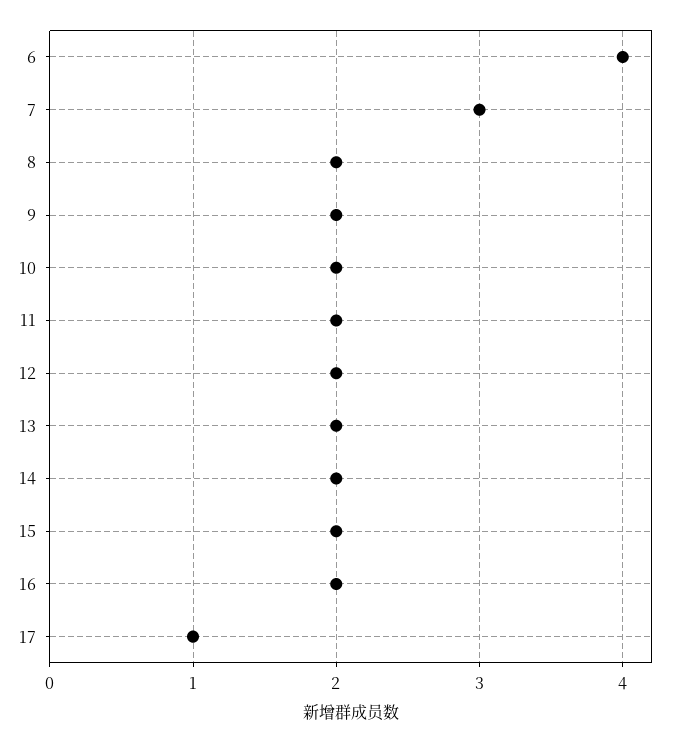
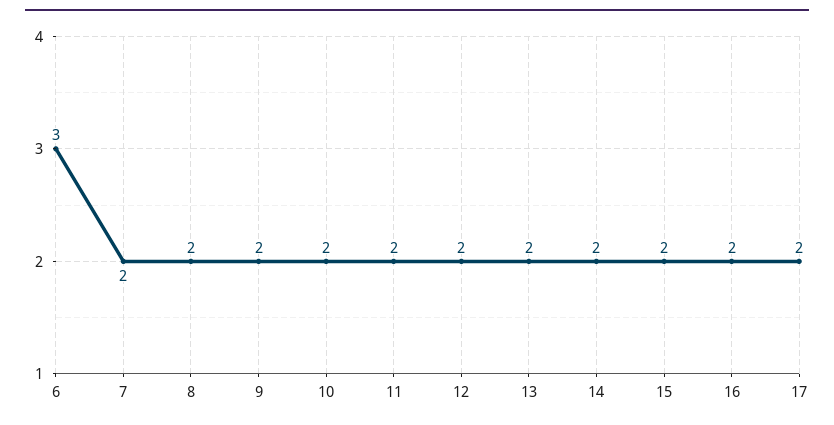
6: 4 -> 3
7: 3 -> 2
17: 1 -> 2

